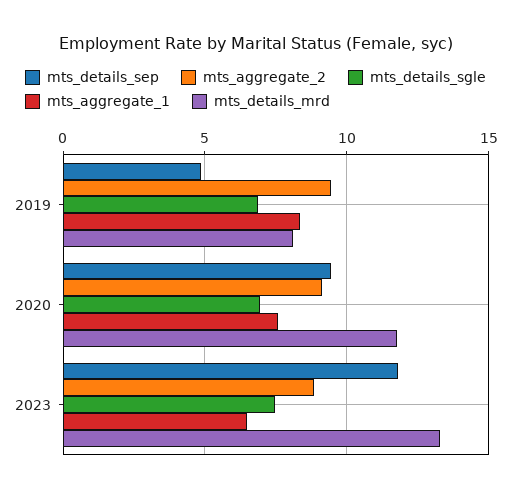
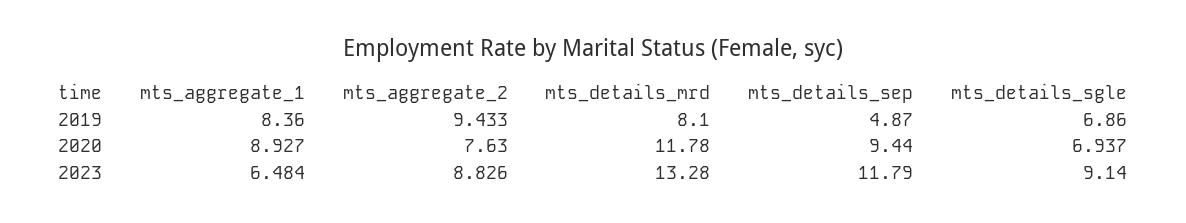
mts_aggregate_2, 2020: 9 -> 7.63
mts_aggregate_1, 2020: 7.5 -> 8.927
mts_details_sgle, 2023: 7.5 -> 9.14

